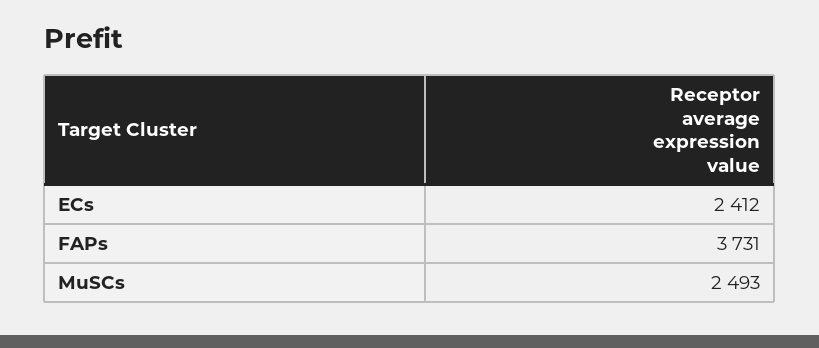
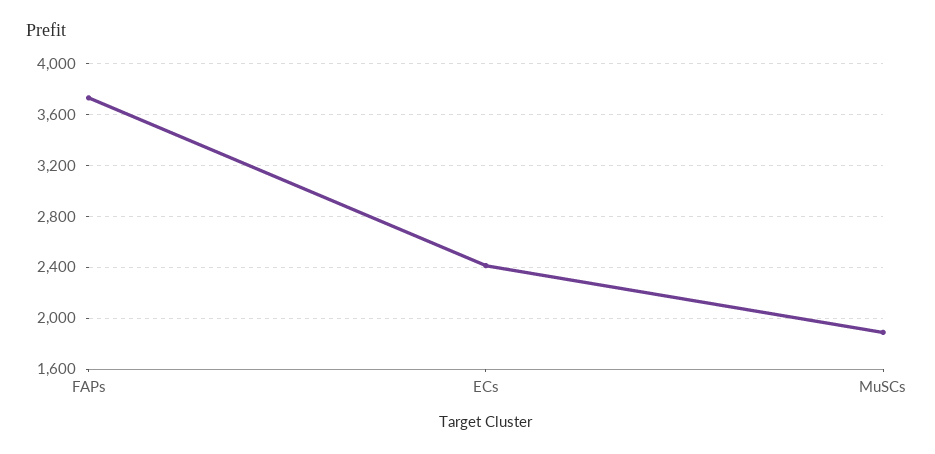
MuSCs: 2493 -> 1900

